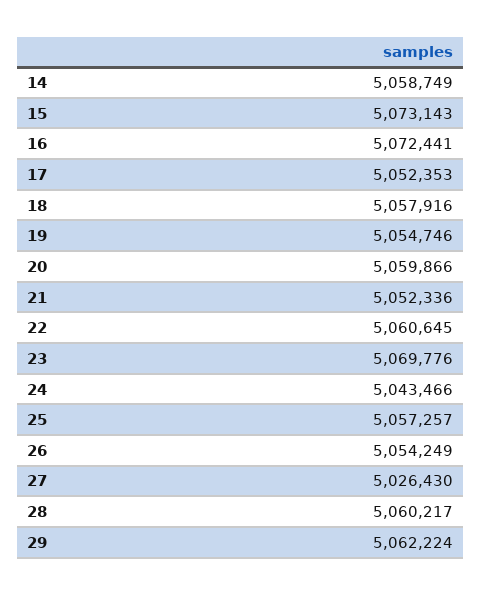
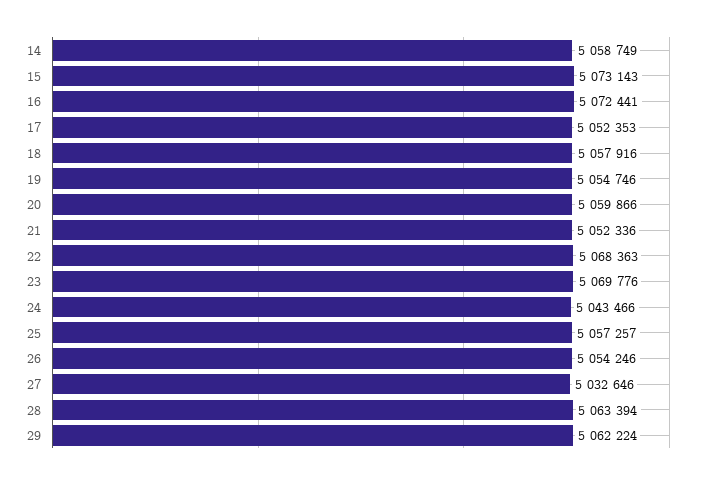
22: 5060645 -> 5068363
26: 5054249 -> 5054246
27: 5026430 -> 5032646
28: 5060217 -> 5063394

